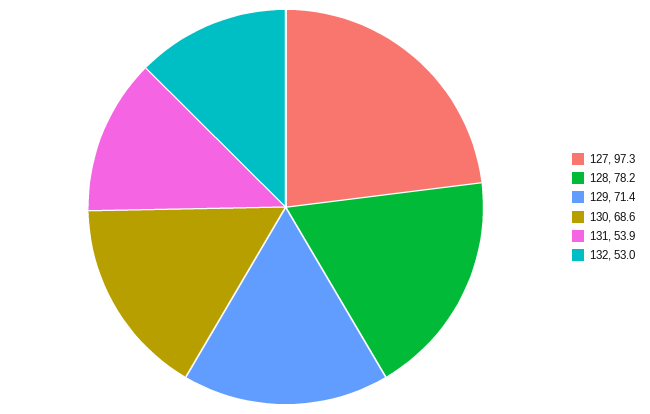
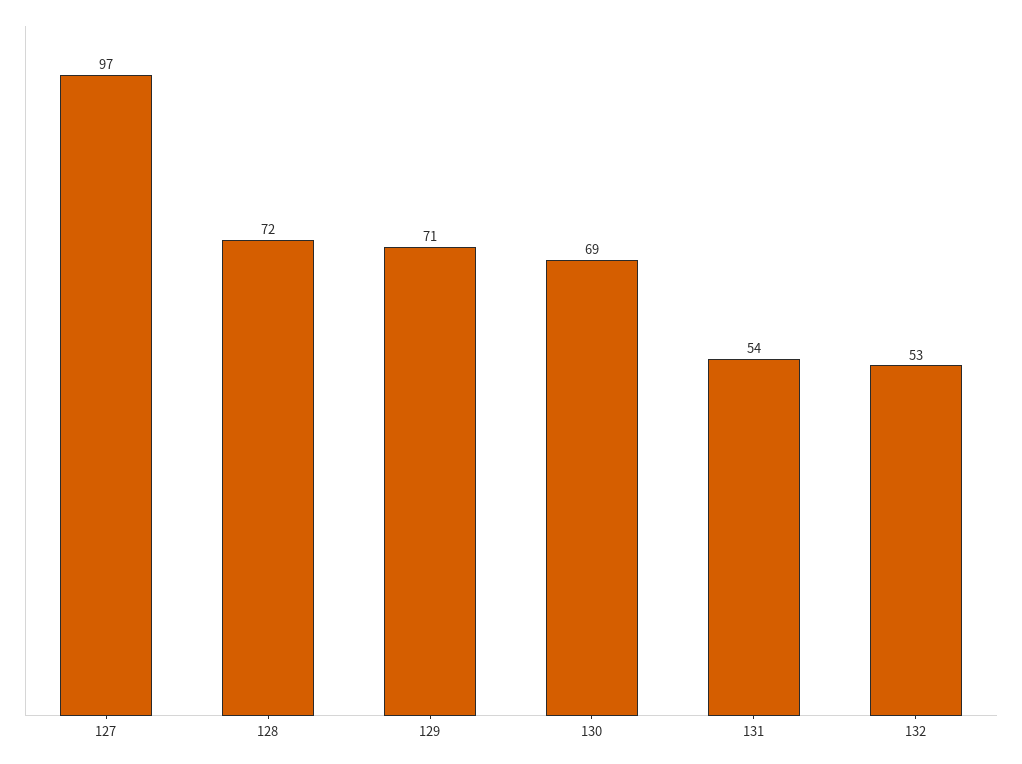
128: 78.2 -> 72

